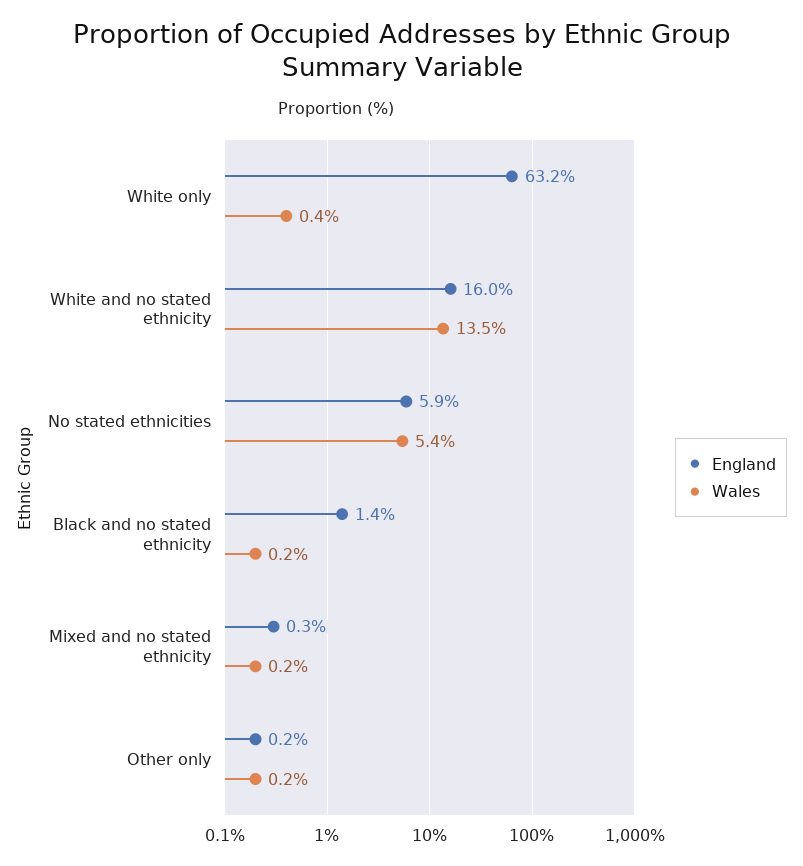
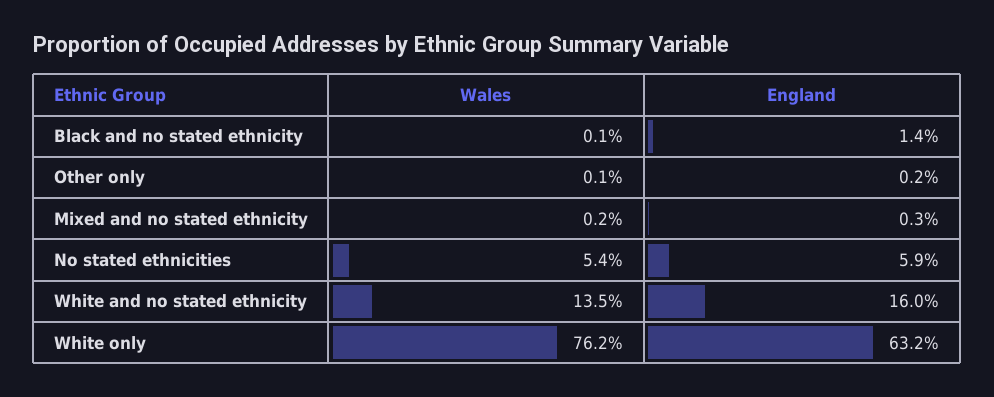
Wales, White only: 0.4 -> 76.2
Wales, Black and no stated ethnicity: 0.2 -> 0.1
Wales, Other only: 0.2 -> 0.1

